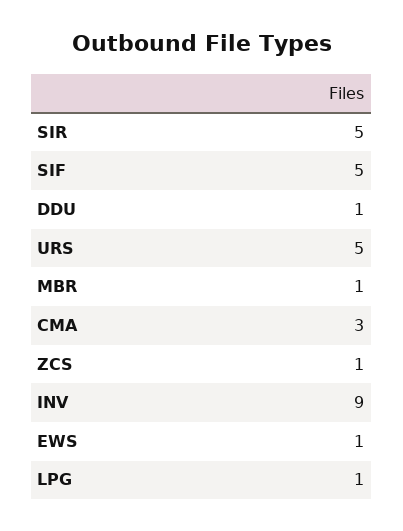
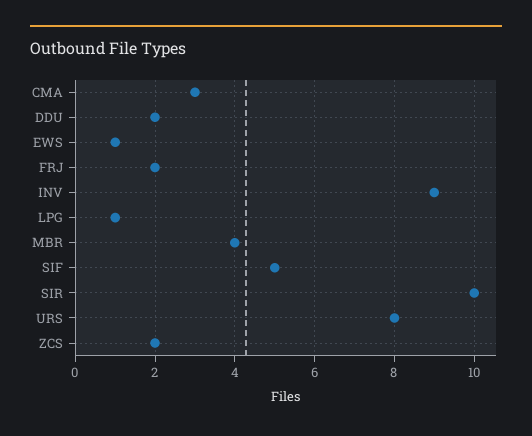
SIR: 5 -> 10
DDU: 1 -> 2
URS: 5 -> 8
MBR: 1 -> 4
ZCS: 1 -> 2
FRJ: none -> 2

